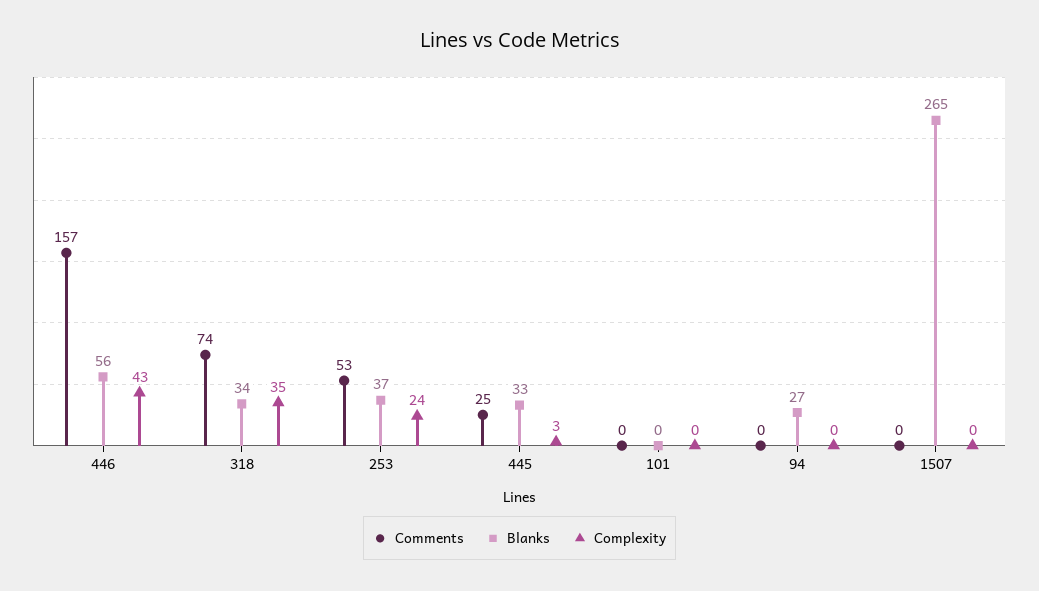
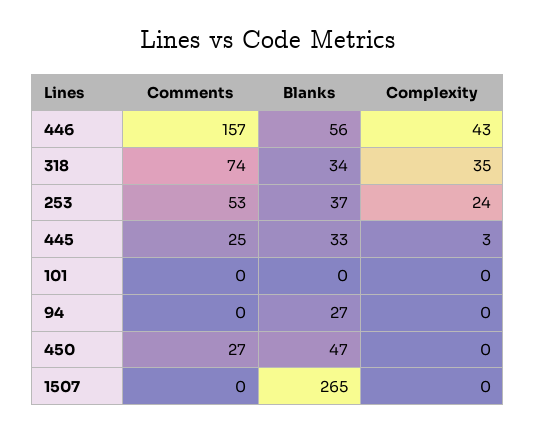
Comments, 450: none -> 27
Blanks, 450: none -> 47
Complexity, 450: none -> 0

